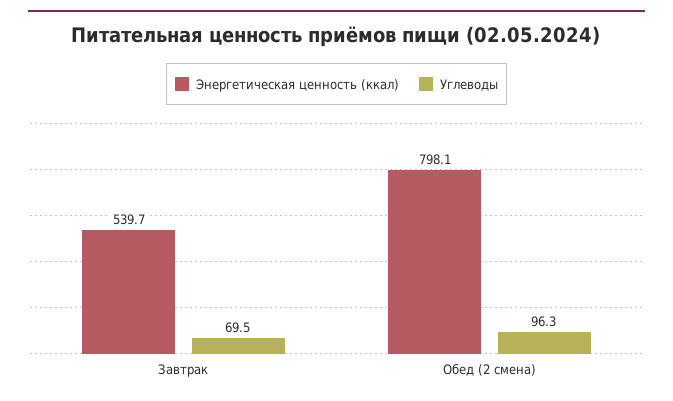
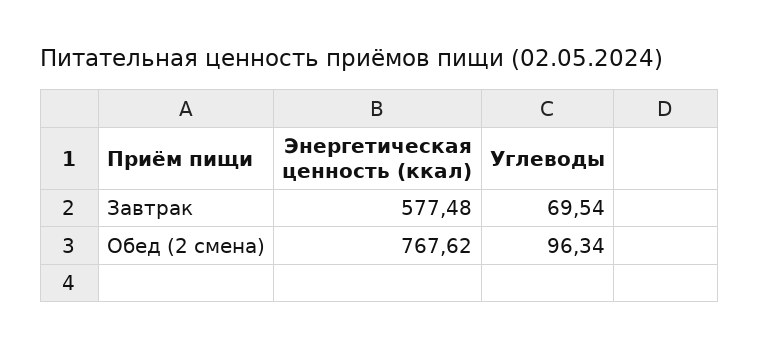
Энергетическая ценность (ккал), Завтрак: 539.7 -> 577.48
Энергетическая ценность (ккал), Обед (2 смена): 798.1 -> 767.62

